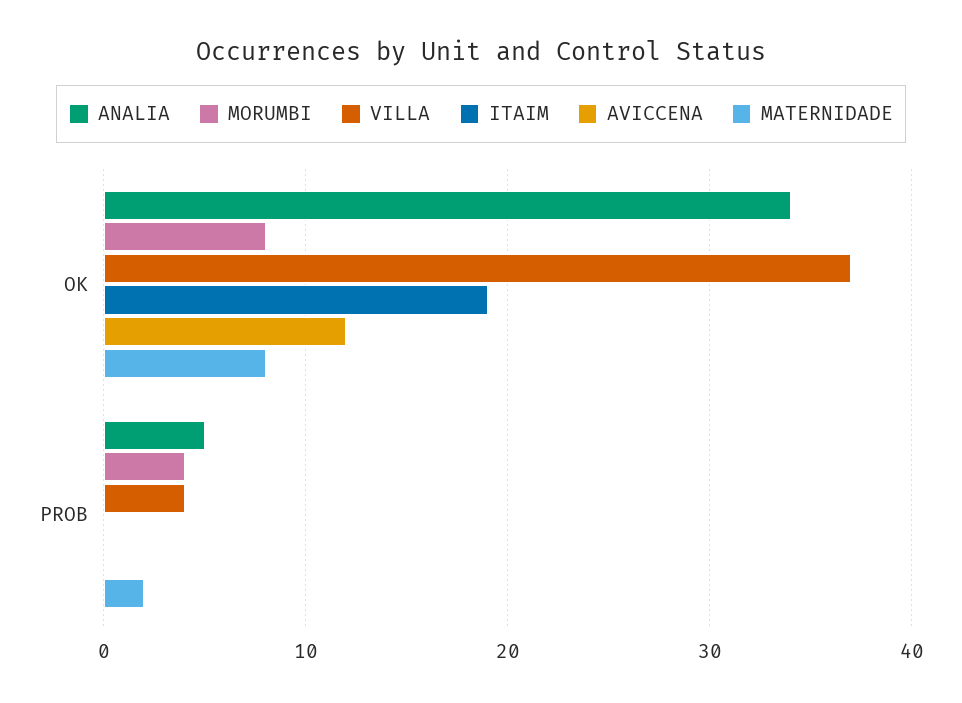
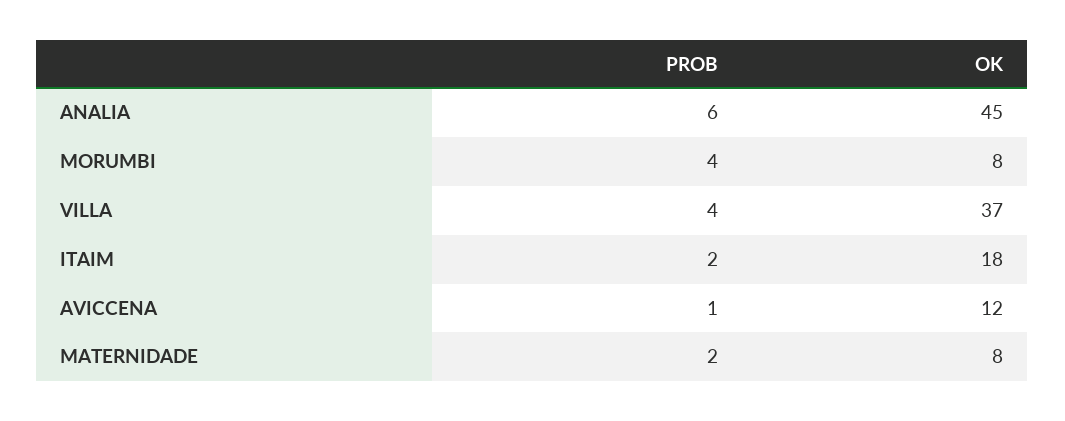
ANALIA, OK: 34 -> 45
ITAIM, OK: 19 -> 18
ANALIA, PROB: 5 -> 6
ITAIM, PROB: 0 -> 2
AVICCENA, PROB: 0 -> 1

